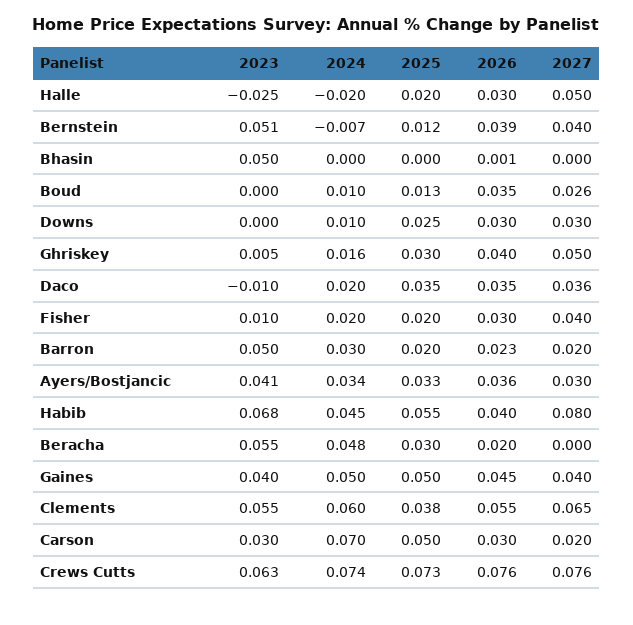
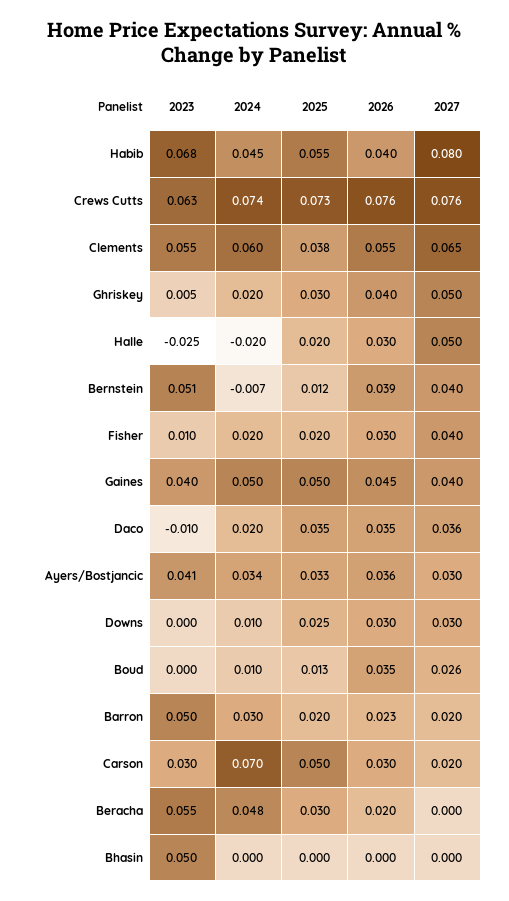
2026, Bhasin: 0.001 -> 0
2024, Ghriskey: 0.016 -> 0.02

